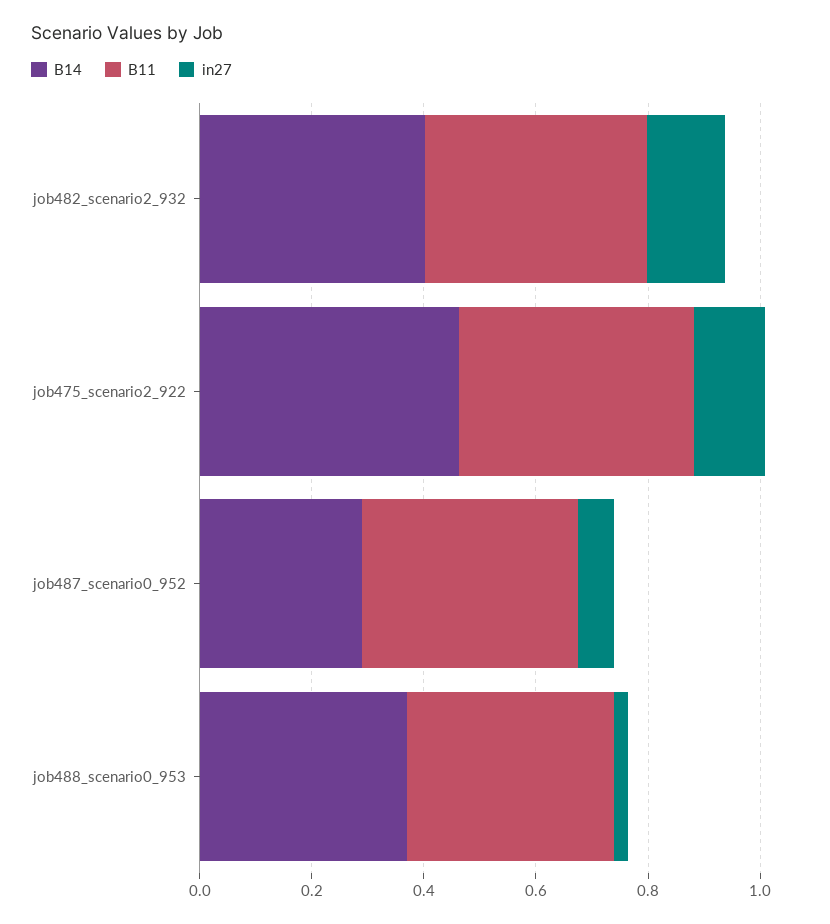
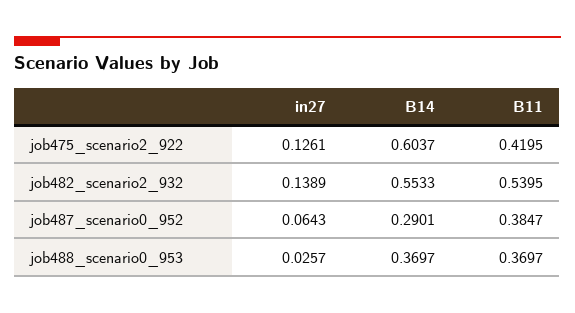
B14, job482_scenario2_932: 0.4 -> 0.5533
B11, job482_scenario2_932: 0.4 -> 0.5395
B14, job475_scenario2_922: 0.45 -> 0.6037

